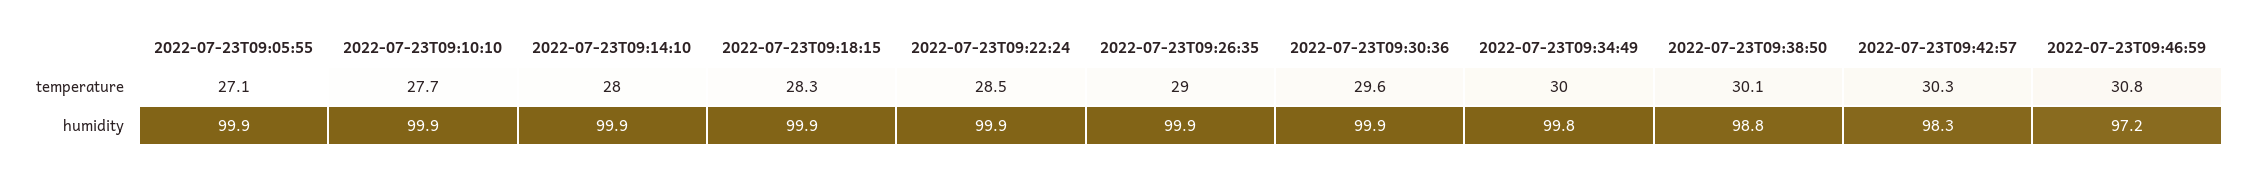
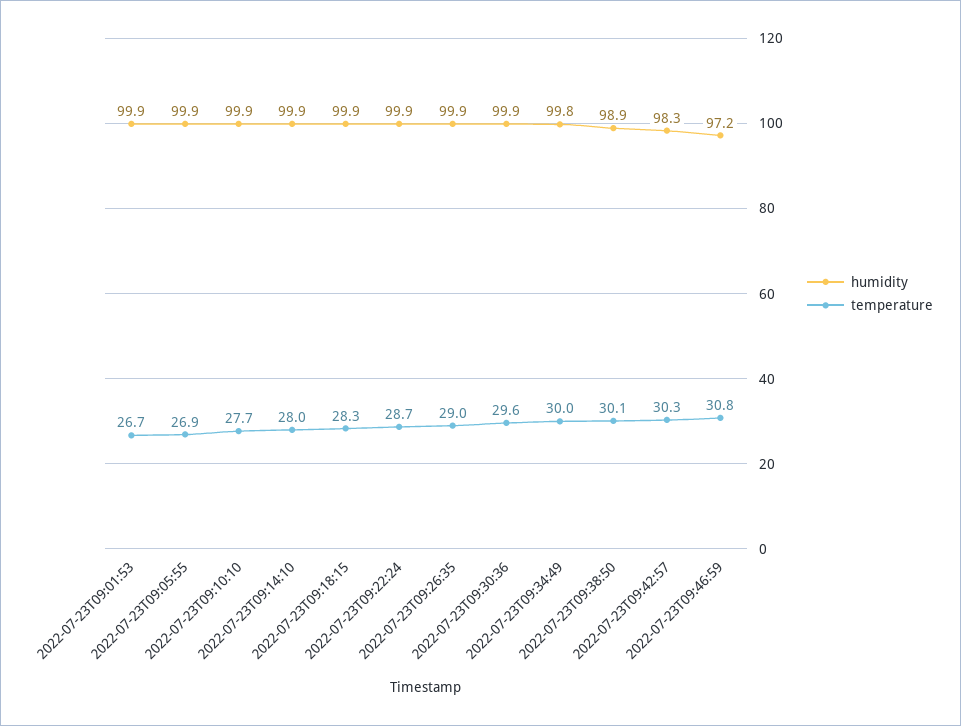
temperature, 2022-07-23T09:05:55: 27.1 -> 26.9
temperature, 2022-07-23T09:22:24: 28.5 -> 28.7
humidity, 2022-07-23T09:38:50: 98.8 -> 98.9
humidity, 2022-07-23T09:01:53: none -> 99.9
temperature, 2022-07-23T09:01:53: none -> 26.7

